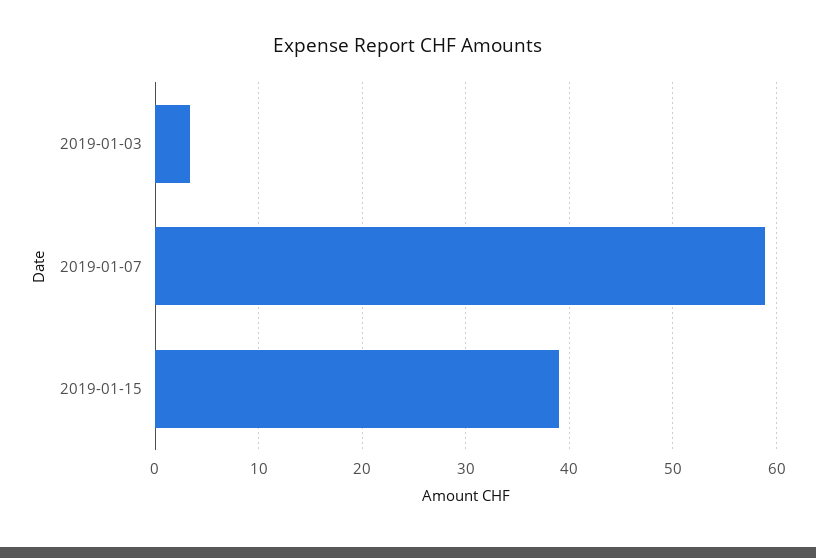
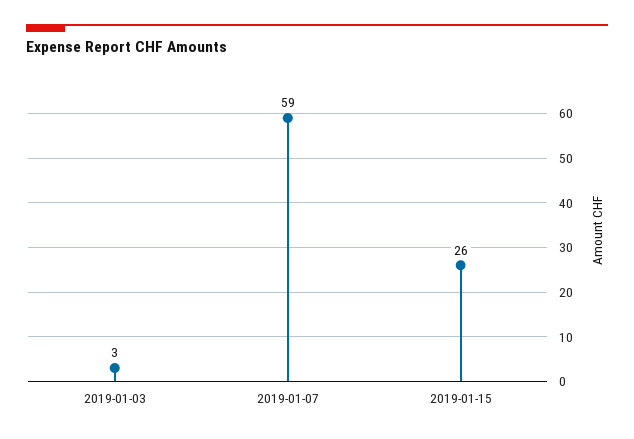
2019-01-15: 39 -> 26

